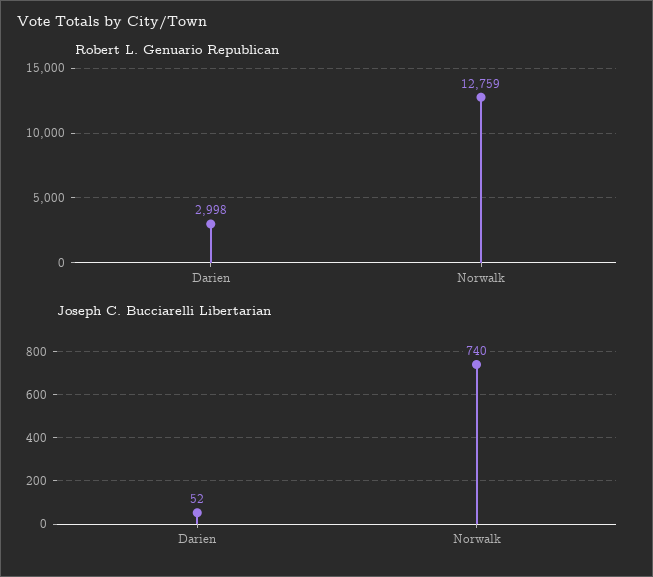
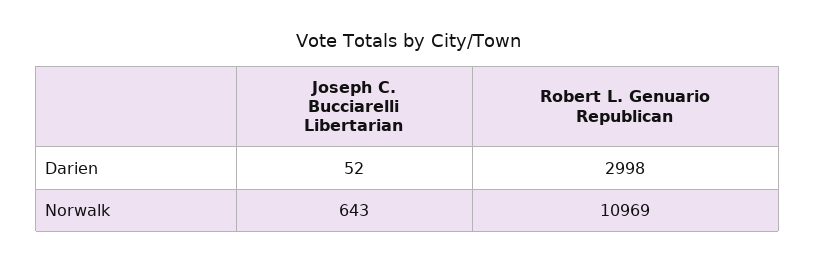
Robert L. Genuario Republican, Norwalk: 12759 -> 10969
Joseph C. Bucciarelli Libertarian, Norwalk: 740 -> 643

